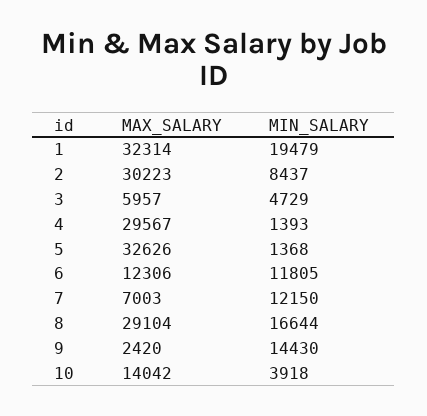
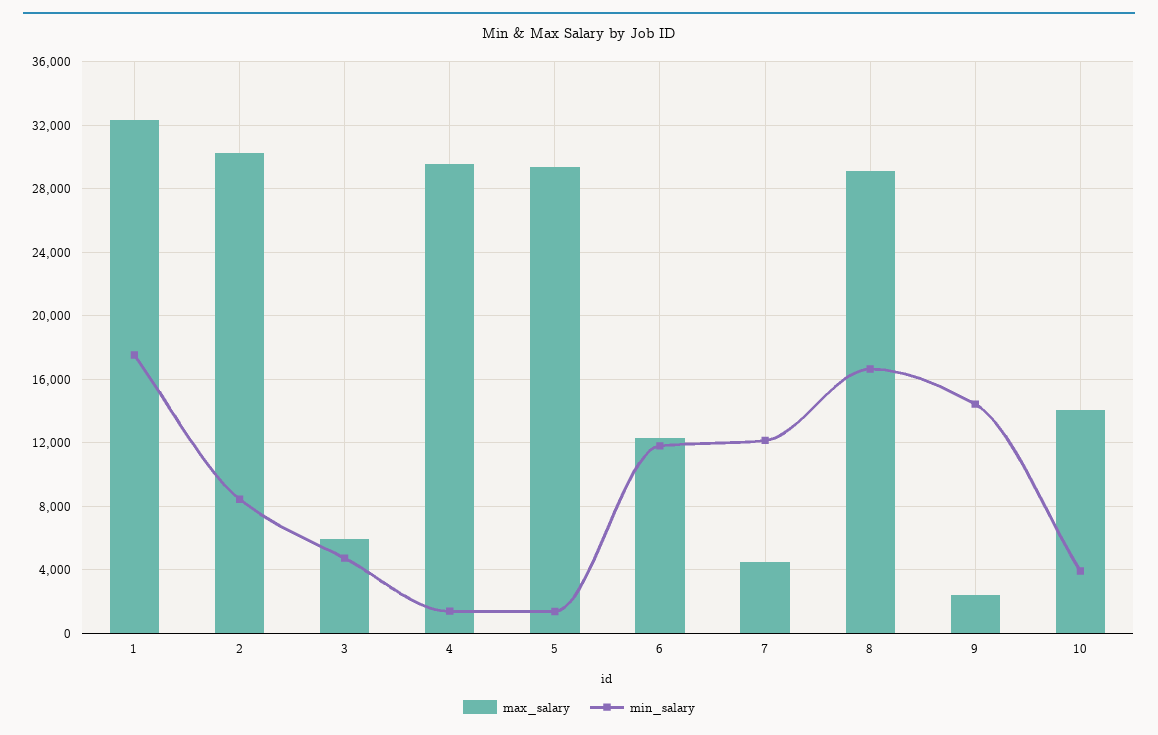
MIN_SALARY, 1: 19479 -> 17500
MAX_SALARY, 5: 32626 -> 29500
MAX_SALARY, 7: 7003 -> 4500

